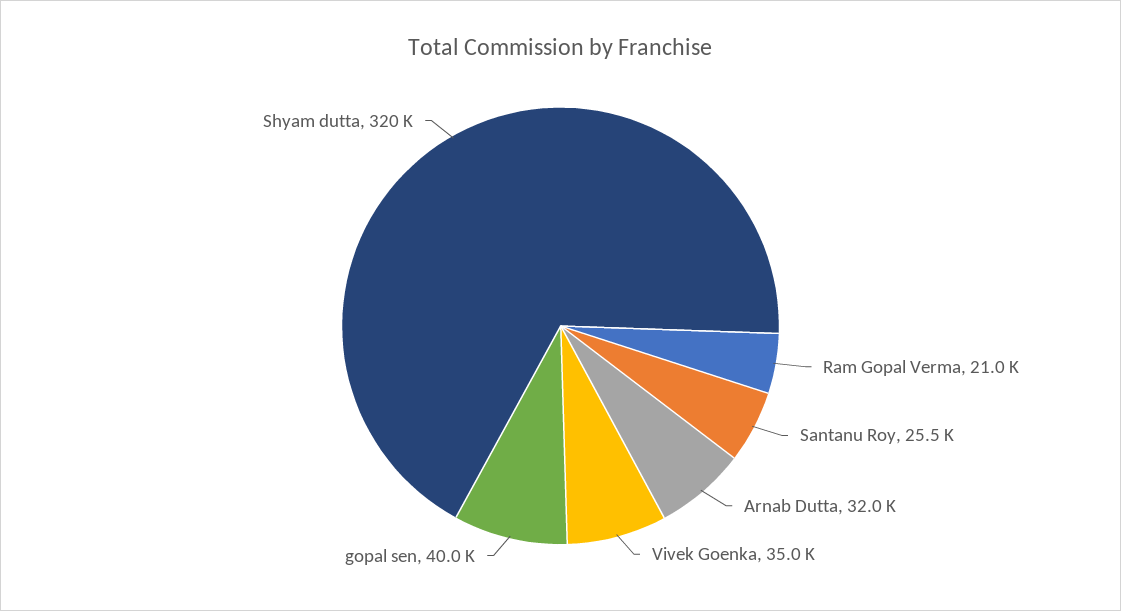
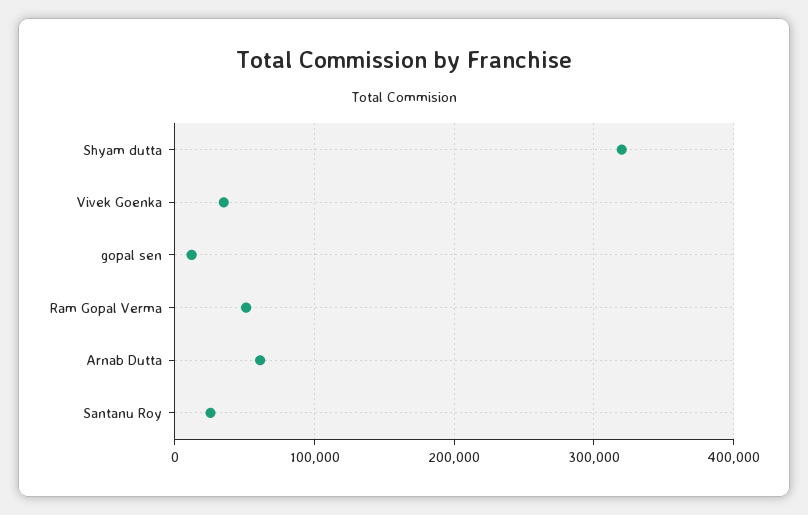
Ram Gopal Verma: 21000 -> 50000
Arnab Dutta: 32000 -> 60000
gopal sen: 40000 -> 10000

